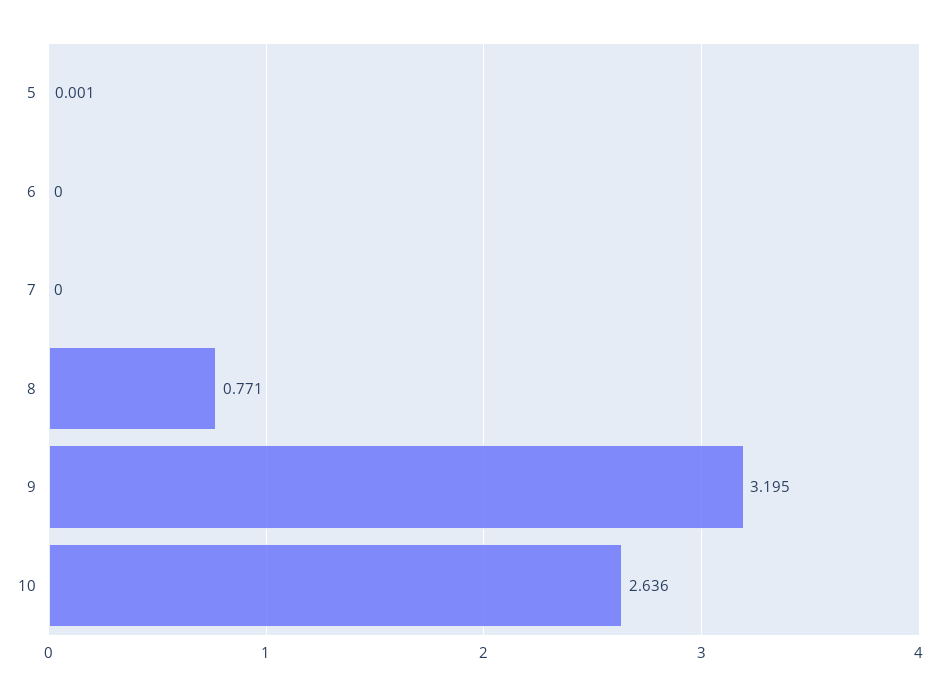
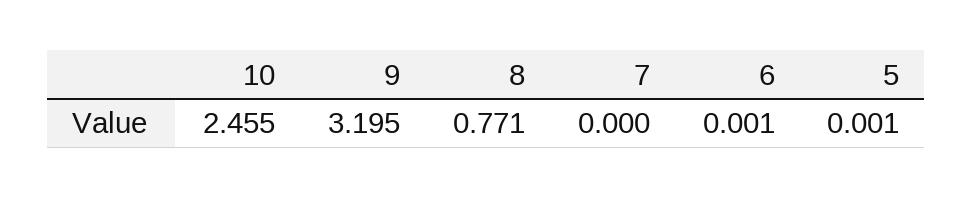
6: 0 -> 0.001
10: 2.636 -> 2.455

